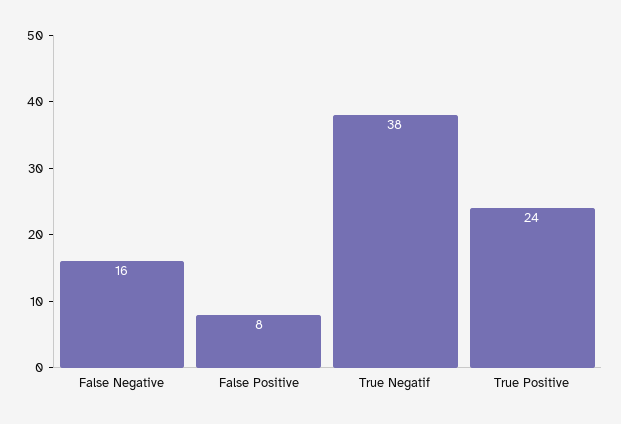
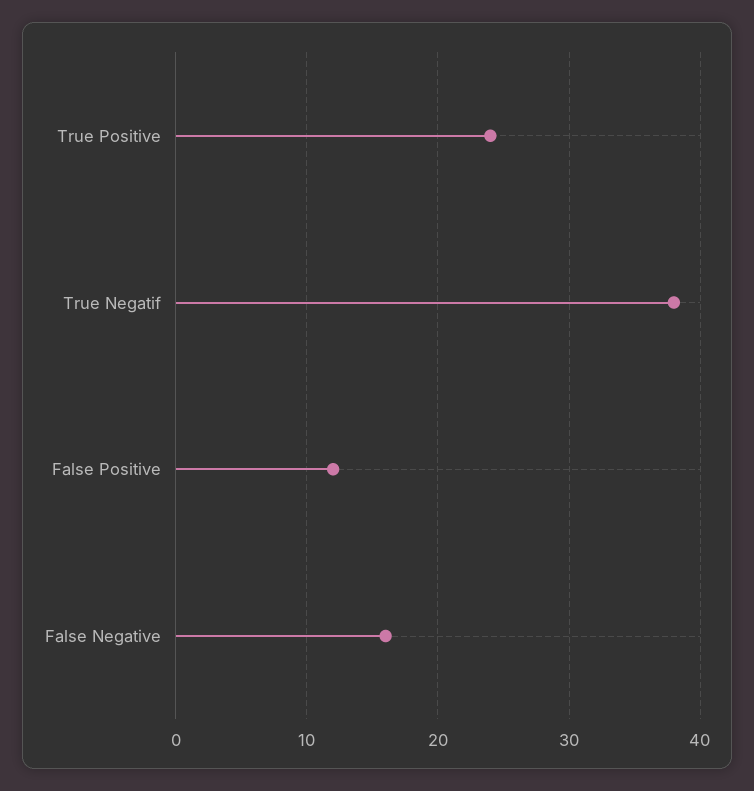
False Positive: 8 -> 12

